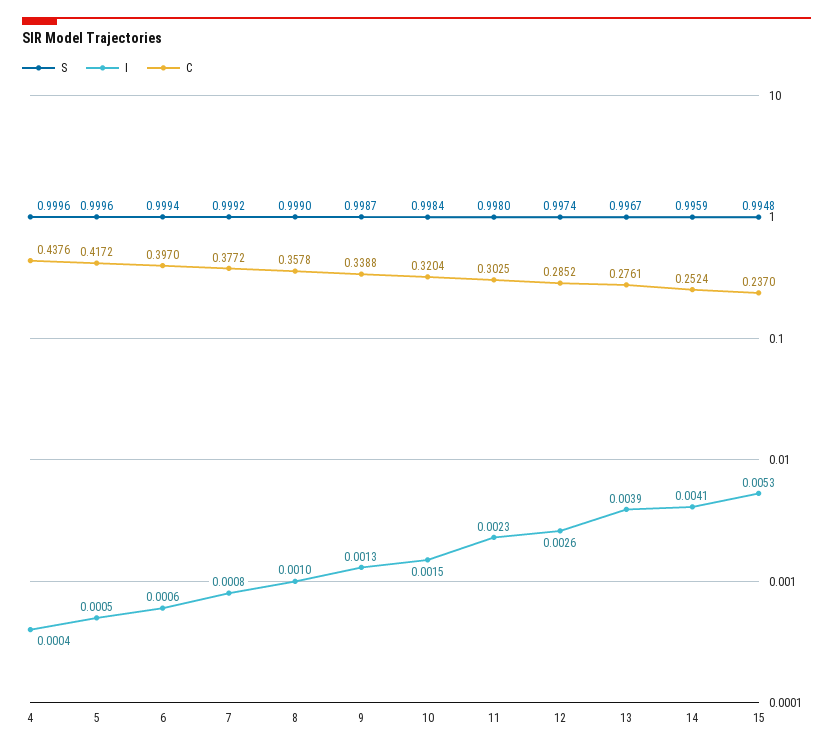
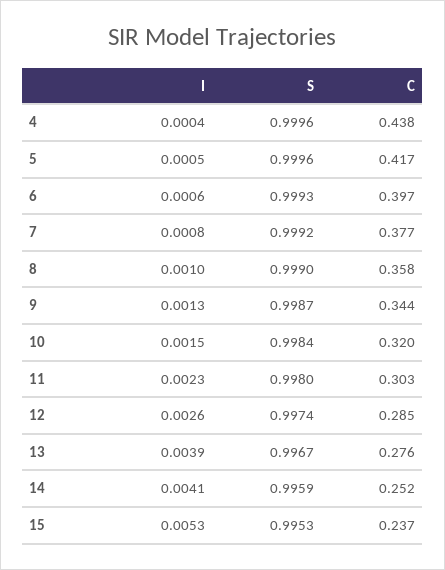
S, 6: 0.9994 -> 0.9993
C, 9: 0.3388 -> 0.344
S, 15: 0.9948 -> 0.9953

